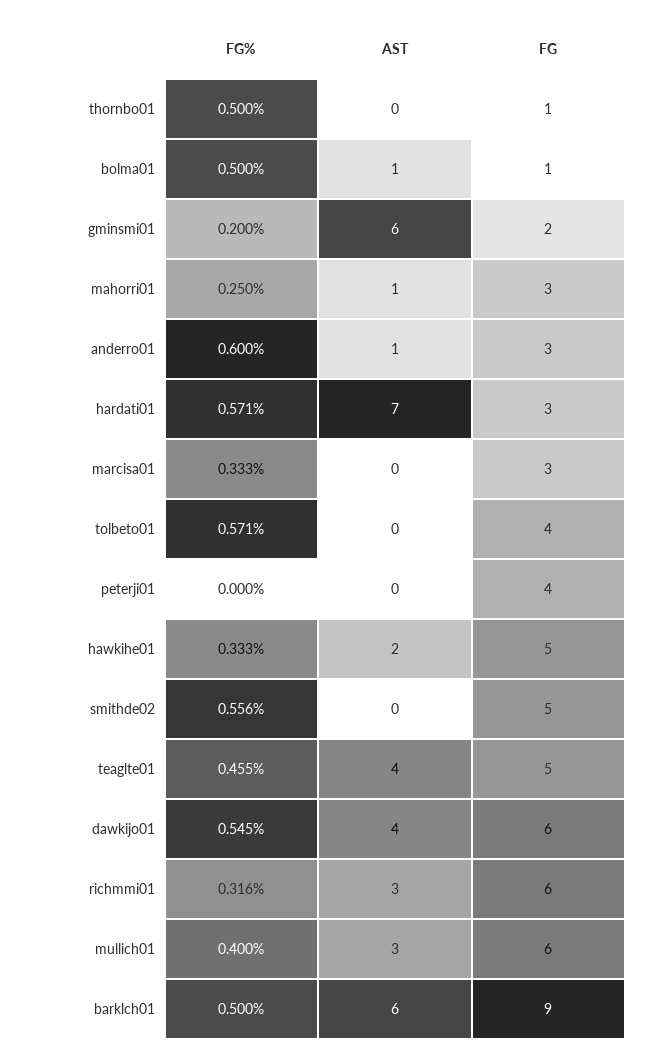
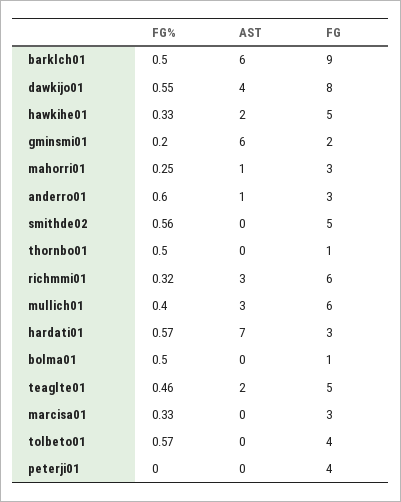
AST, bolma01: 1 -> 0
AST, teaglte01: 4 -> 2
FG, dawkijo01: 6 -> 8

